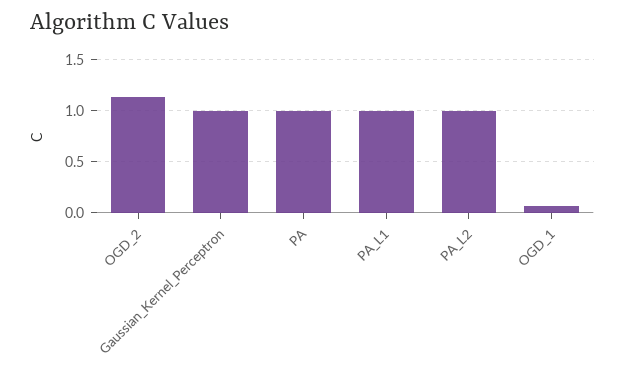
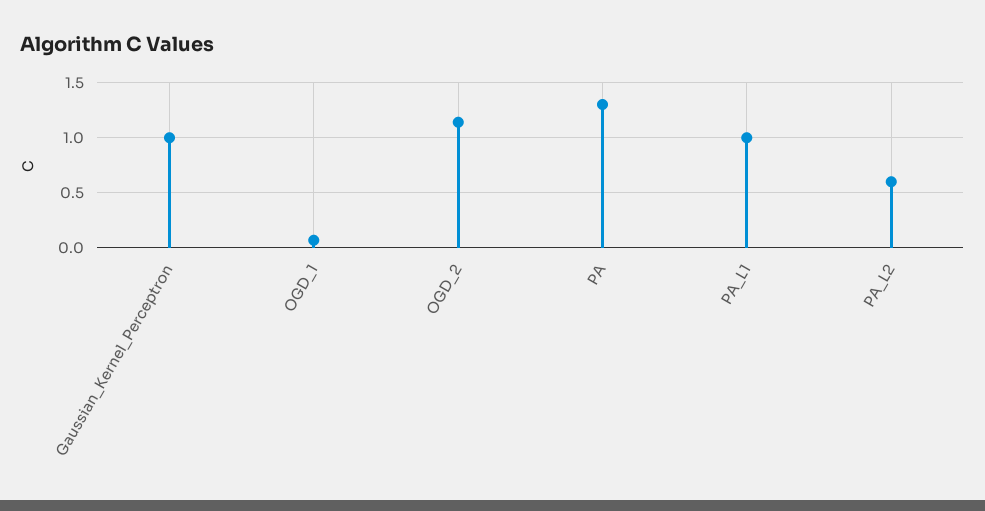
PA: 1 -> 1.3
PA_L2: 1 -> 0.6

